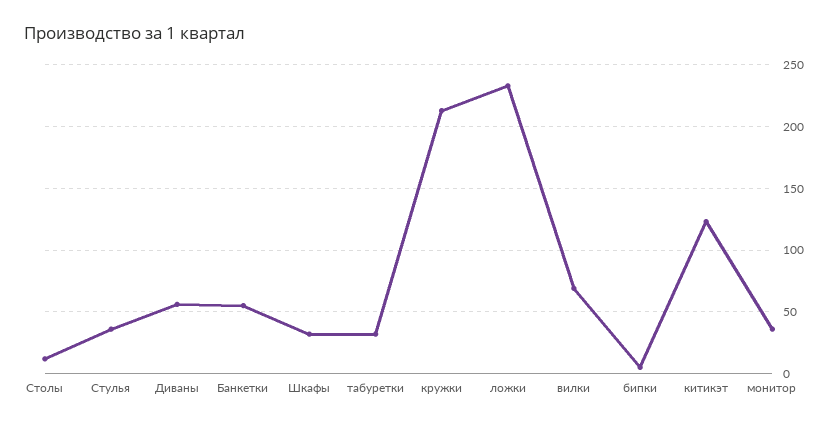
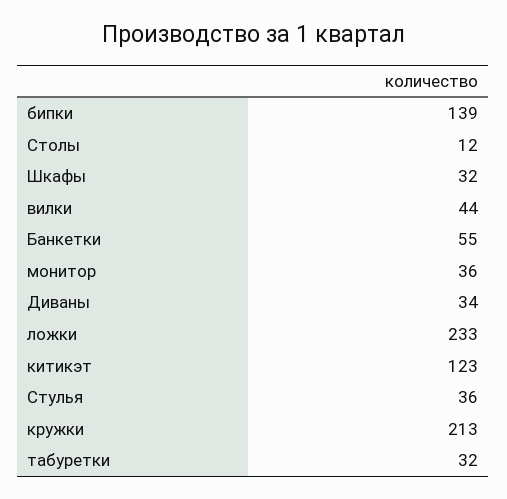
Диваны: 55 -> 34
вилки: 70 -> 44
бипки: 5 -> 139

